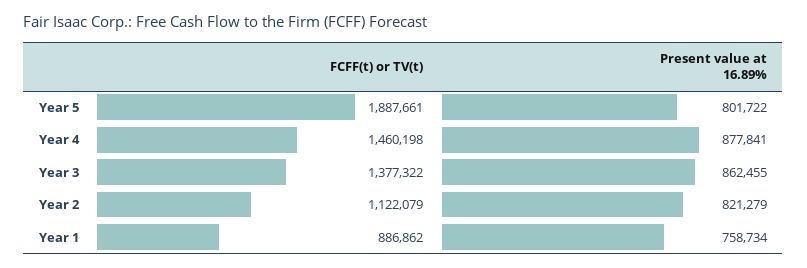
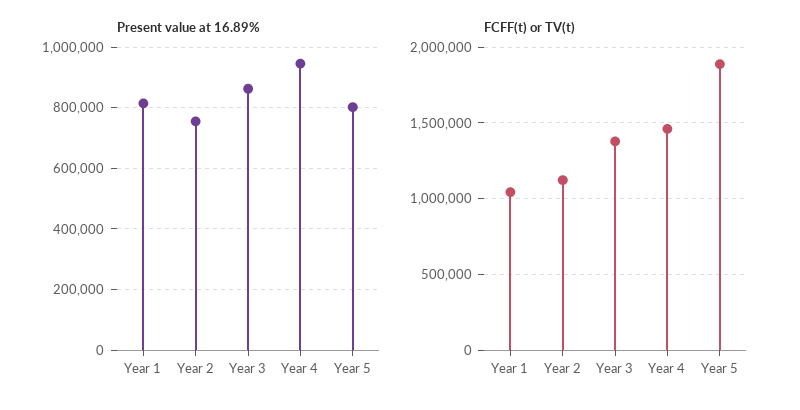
Present value at 16.89%, Year 4: 877841 -> 940000
Present value at 16.89%, Year 2: 821279 -> 760000
FCFF(t) or TV(t), Year 1: 886862 -> 1050000
Present value at 16.89%, Year 1: 758734 -> 820000

